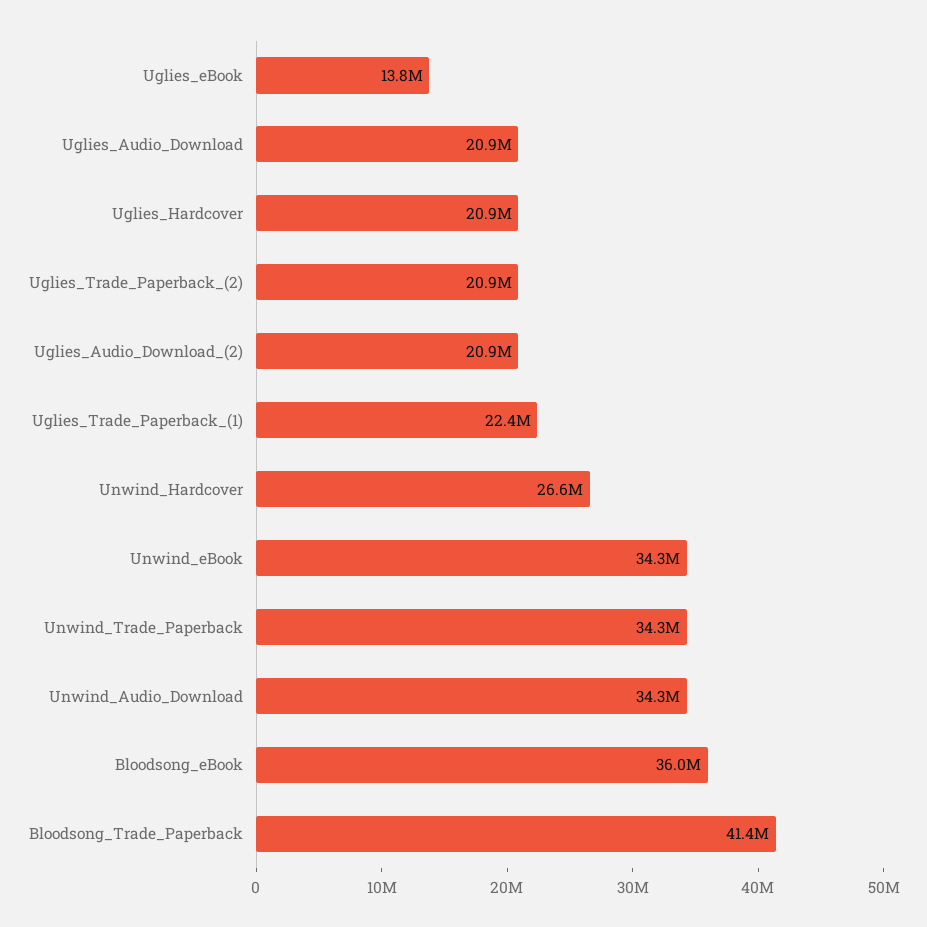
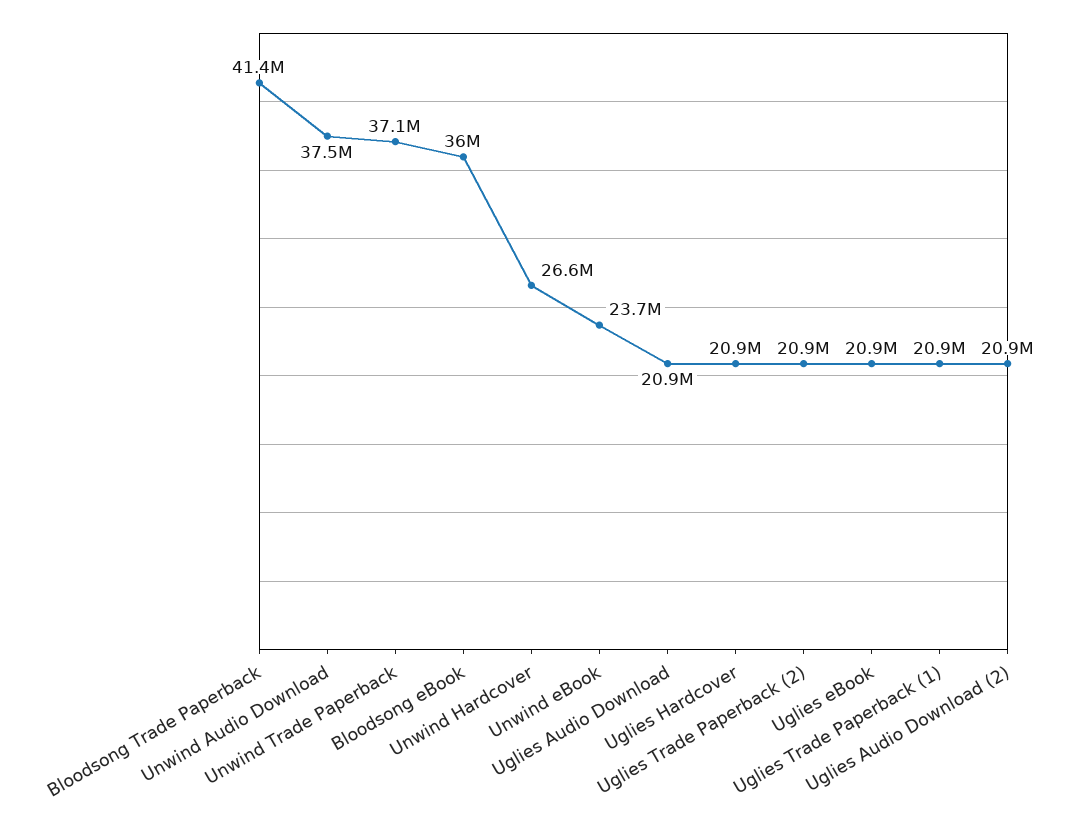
Uglies_eBook: 13800000 -> 20900000
Uglies_Trade_Paperback_(1): 22400000 -> 20900000
Unwind_eBook: 34300000 -> 23700000
Unwind_Trade_Paperback: 34300000 -> 37100000
Unwind_Audio_Download: 34300000 -> 37500000

